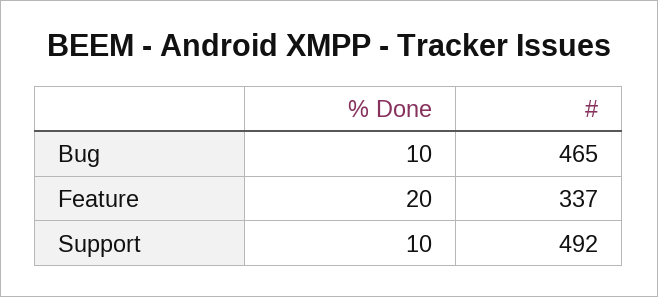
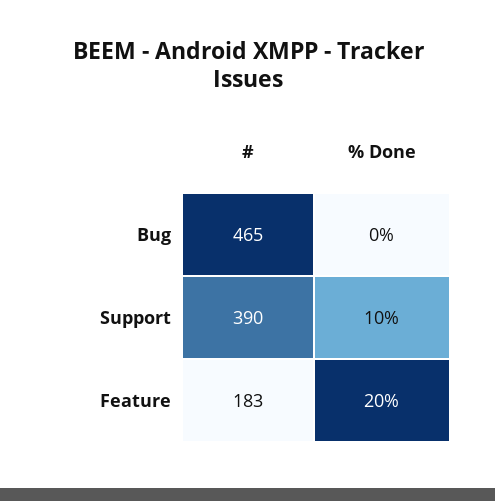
% Done, Bug: 10 -> 0
#, Feature: 337 -> 183
#, Support: 492 -> 390

